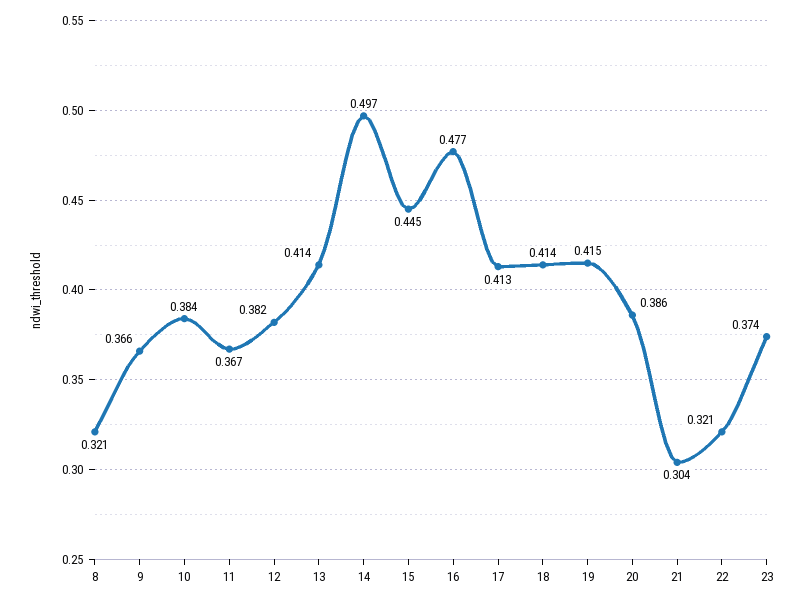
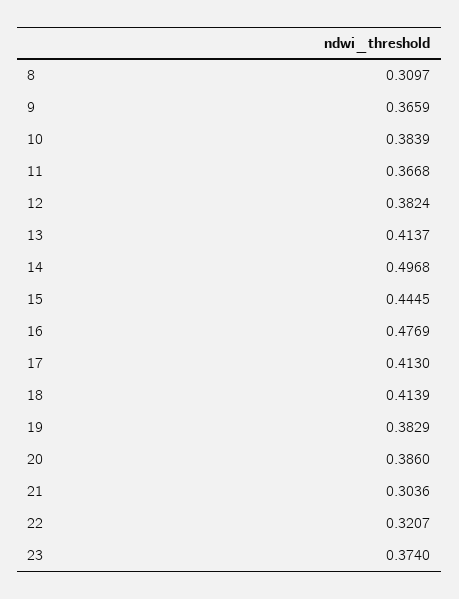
8: 0.321 -> 0.3097
19: 0.415 -> 0.3829

